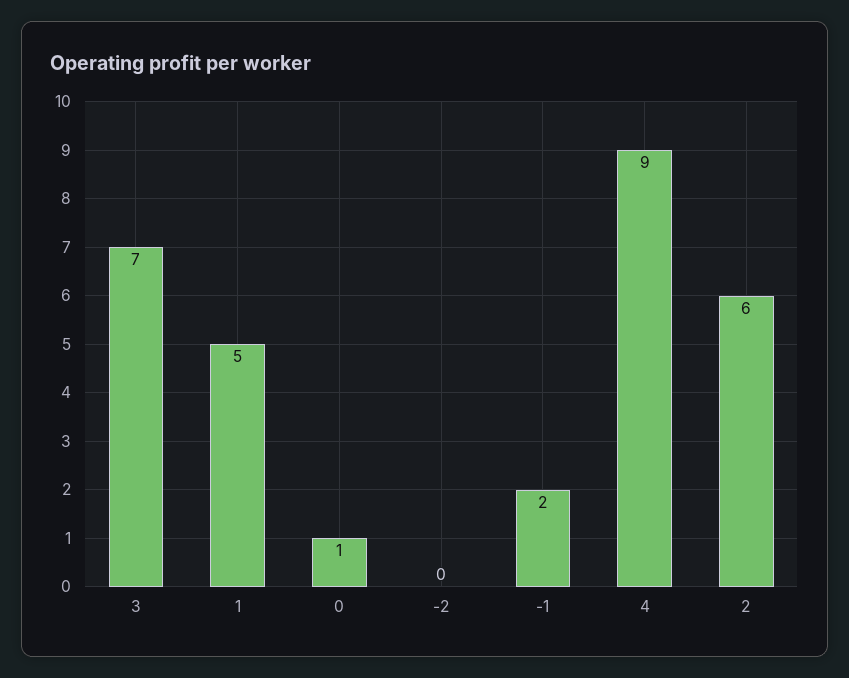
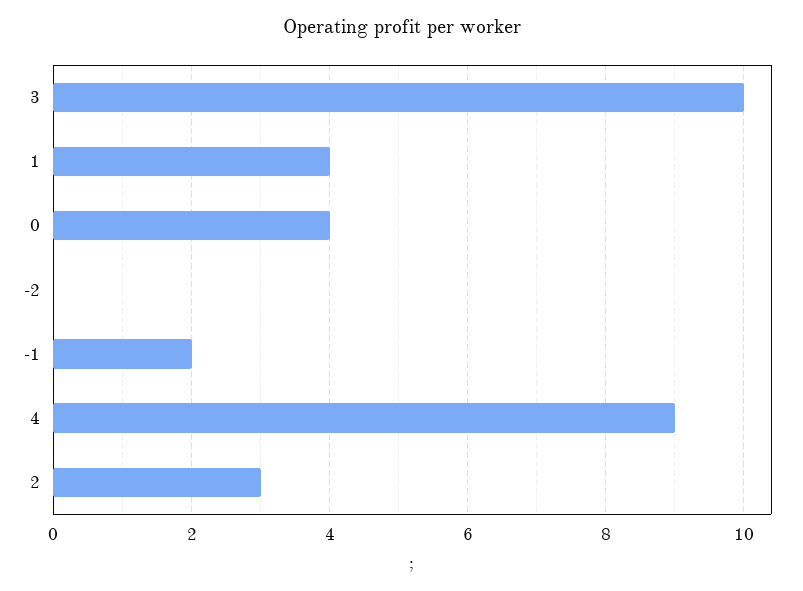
3: 7 -> 10
1: 5 -> 4
0: 1 -> 4
2: 6 -> 3

